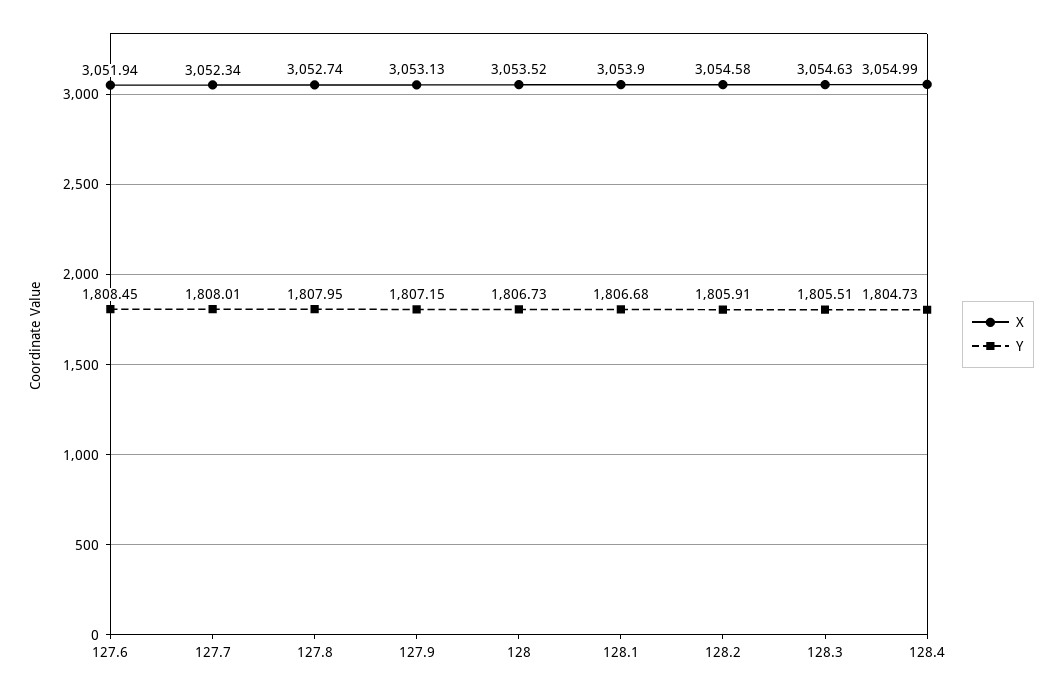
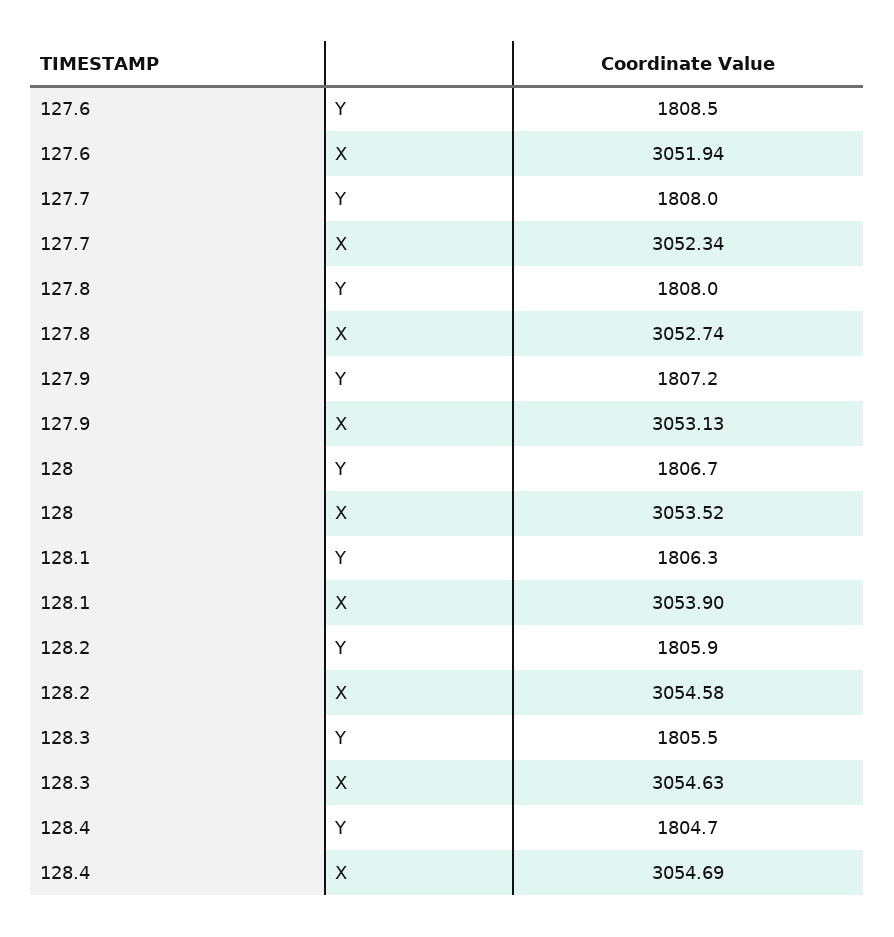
Y, 128.1: 1806.68 -> 1806.3
X, 128.4: 3054.99 -> 3054.69

